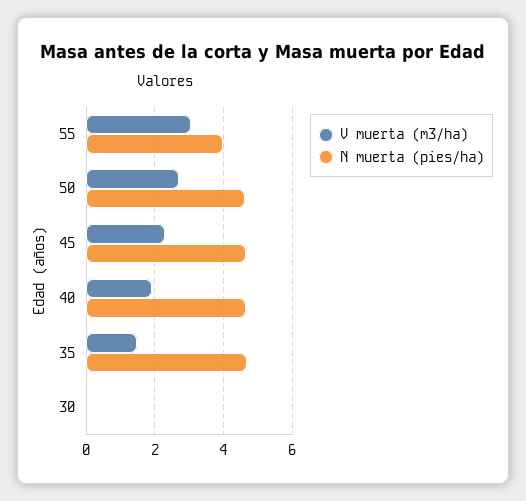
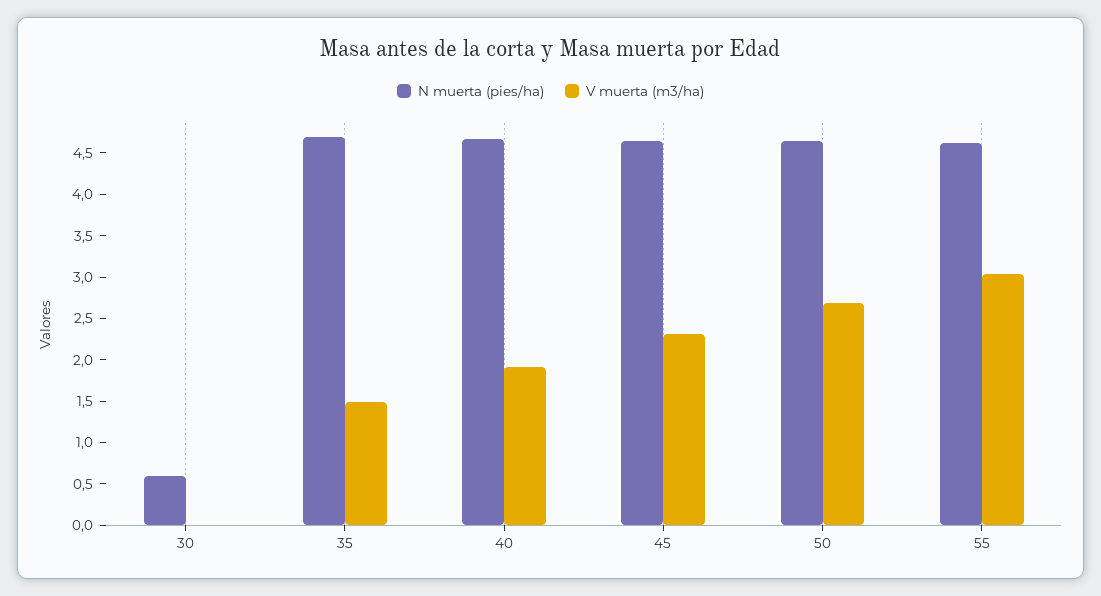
N muerta (pies/ha), 55: 4 -> 4.6
N muerta (pies/ha), 30: 0 -> 0.6

